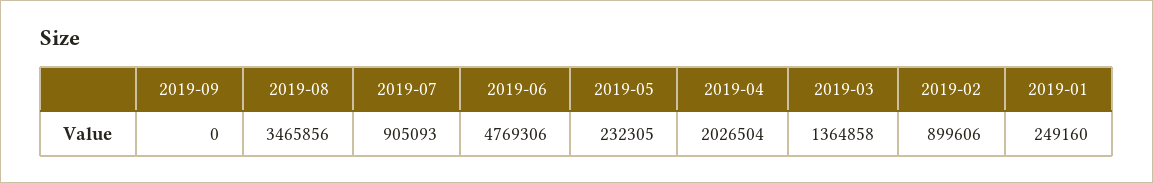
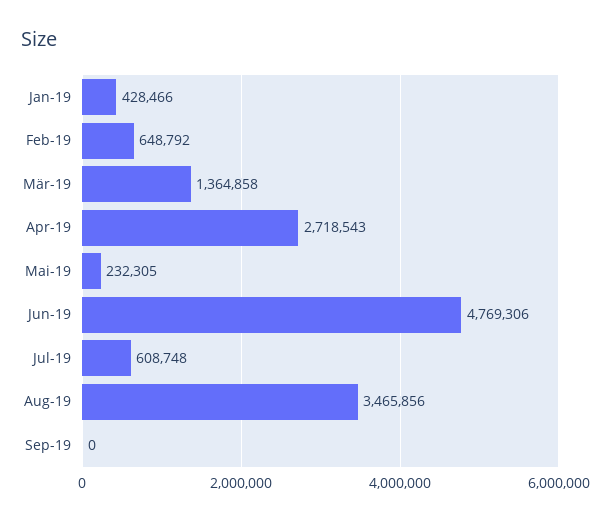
2019-07: 905093 -> 608748
2019-04: 2026504 -> 2718543
2019-02: 899606 -> 648792
2019-01: 249160 -> 428466

